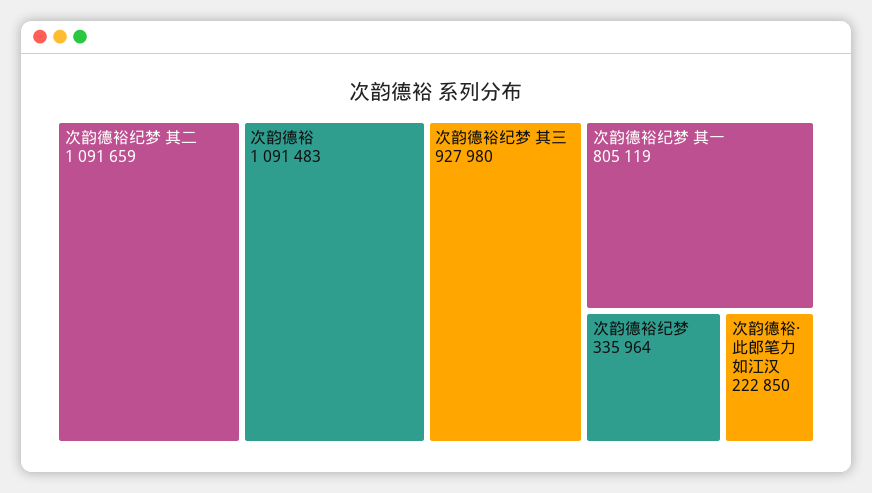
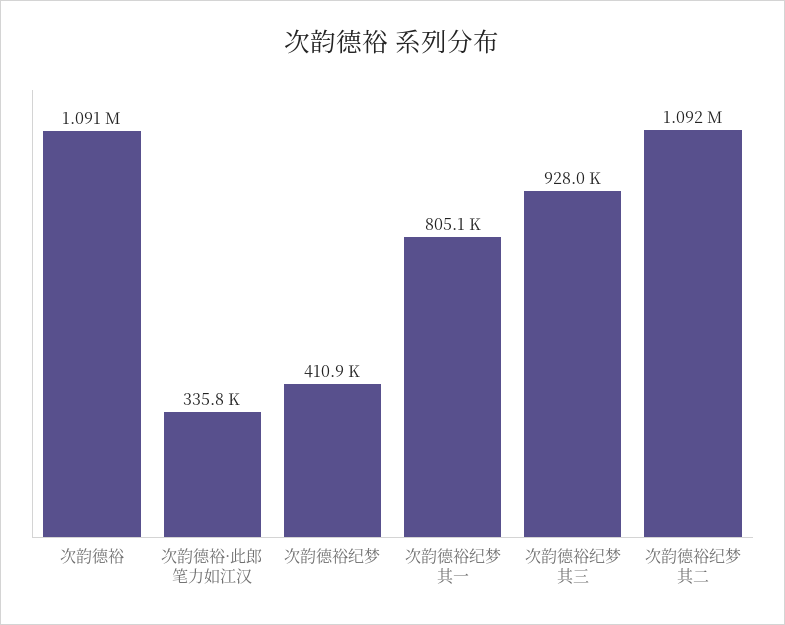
次韵德裕纪梦: 335964 -> 410900
次韵德裕·此郎笔力如江汉: 222850 -> 335800

